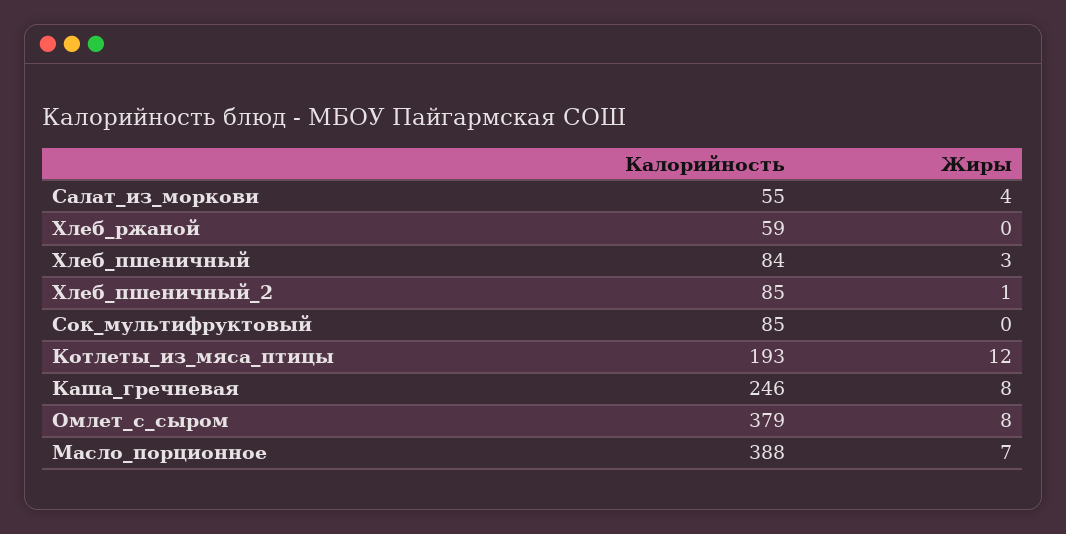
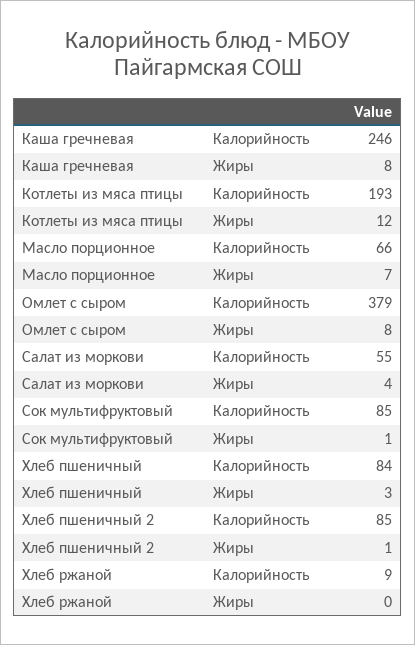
Калорийность, Хлеб_ржаной: 59 -> 9
Жиры, Сок_мультифруктовый: 0 -> 1
Калорийность, Масло_порционное: 388 -> 66

